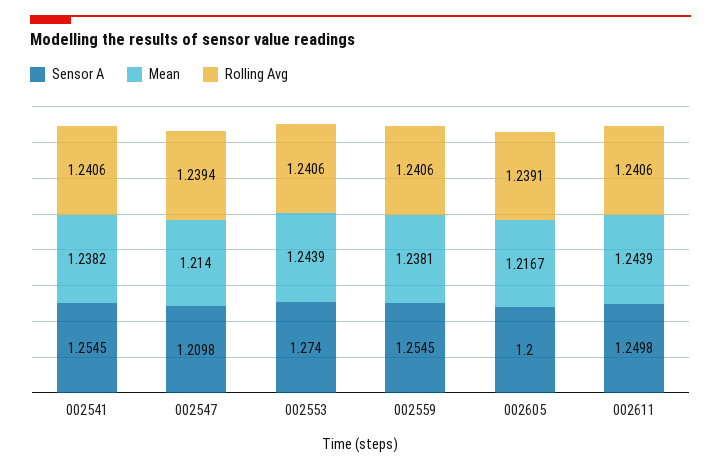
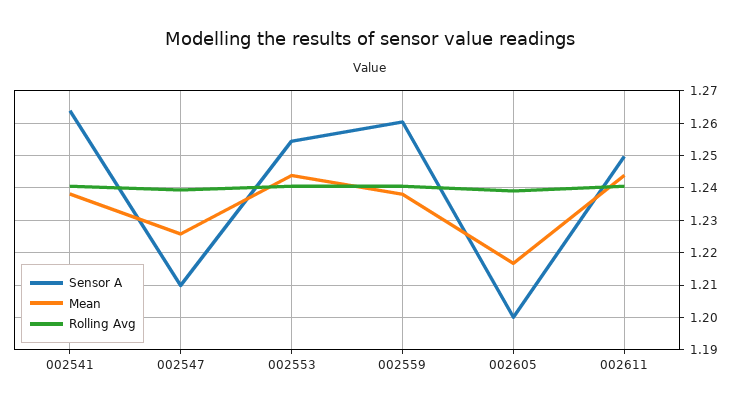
Sensor A, 002541: 1.2545 -> 1.264
Mean, 002547: 1.214 -> 1.226
Sensor A, 002553: 1.274 -> 1.254
Sensor A, 002559: 1.2545 -> 1.26

